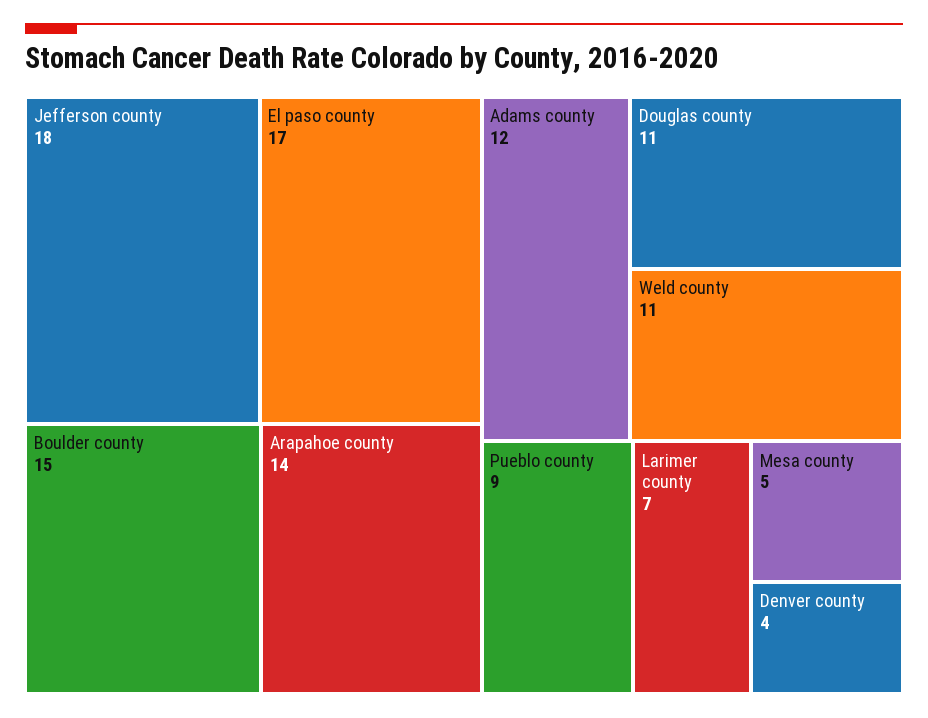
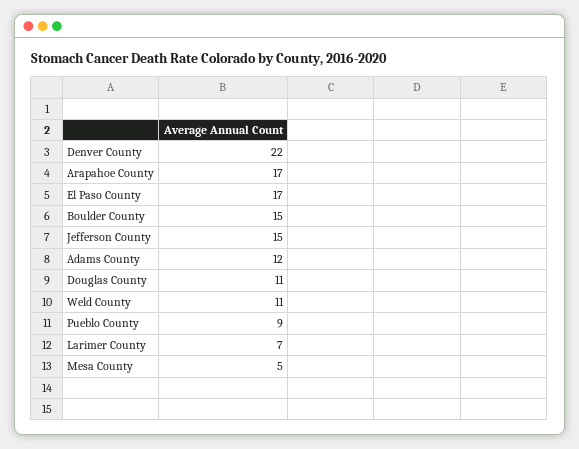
Jefferson county: 18 -> 15
Arapahoe county: 14 -> 17
Denver county: 4 -> 22

